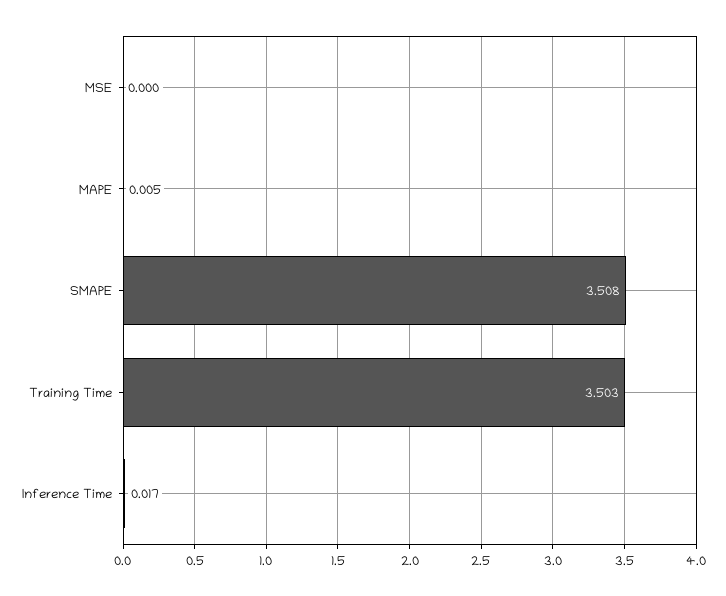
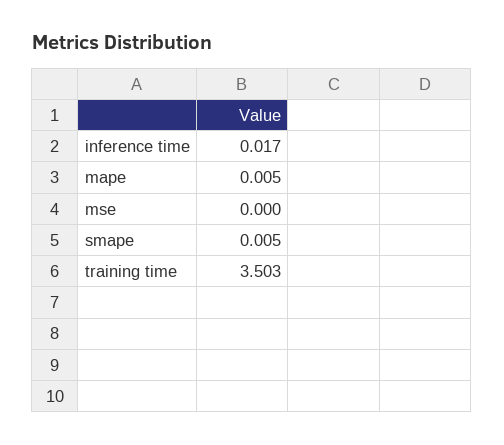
SMAPE: 3.508 -> 0.005

